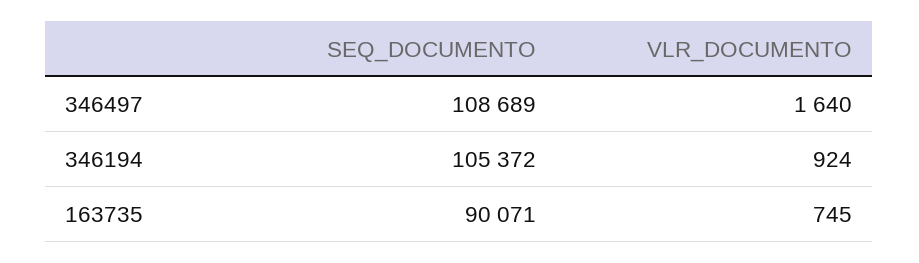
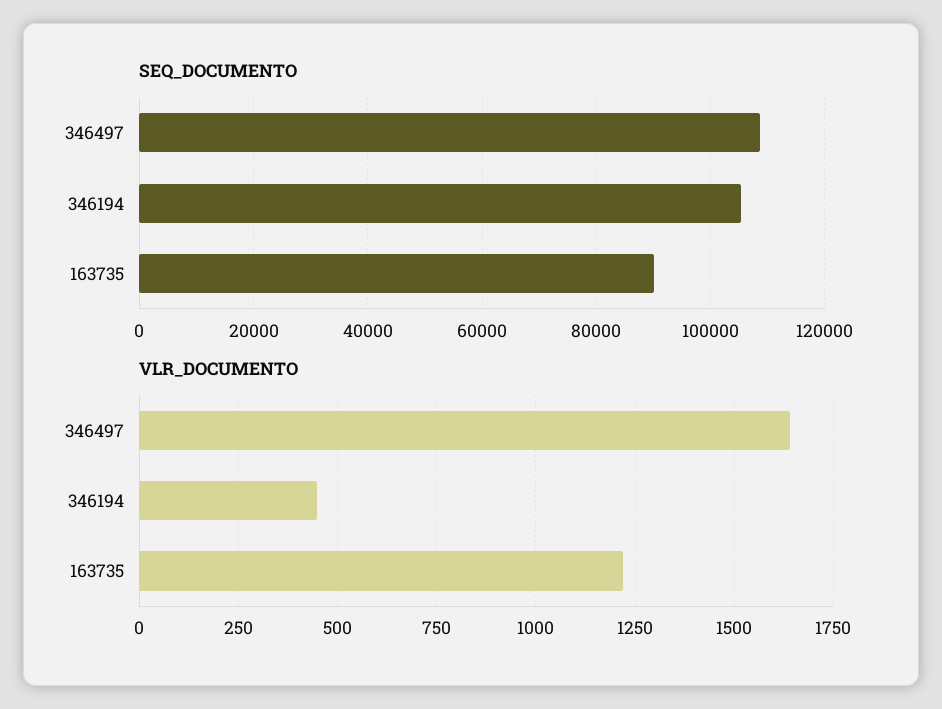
VLR_DOCUMENTO, 346194: 924 -> 450
VLR_DOCUMENTO, 163735: 745 -> 1225

